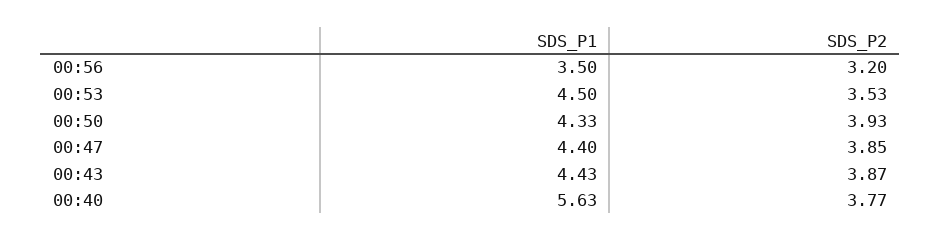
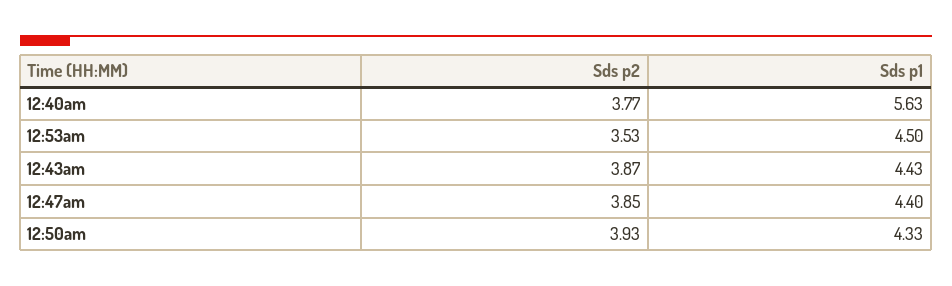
SDS_P1, 00:56: 3.5 -> none
SDS_P2, 00:56: 3.2 -> none

